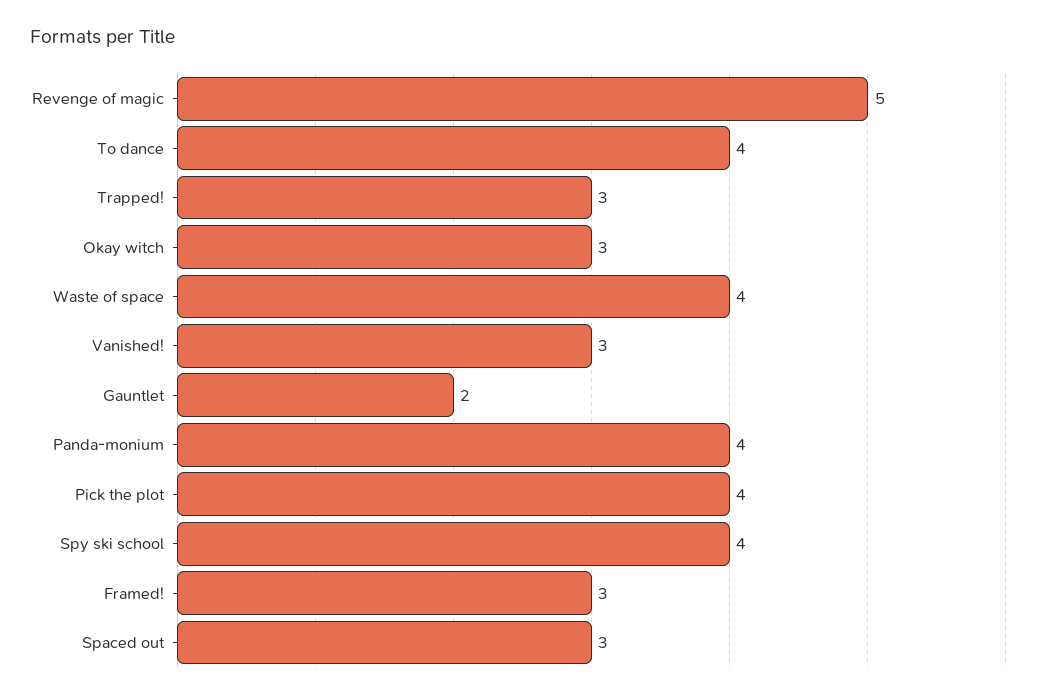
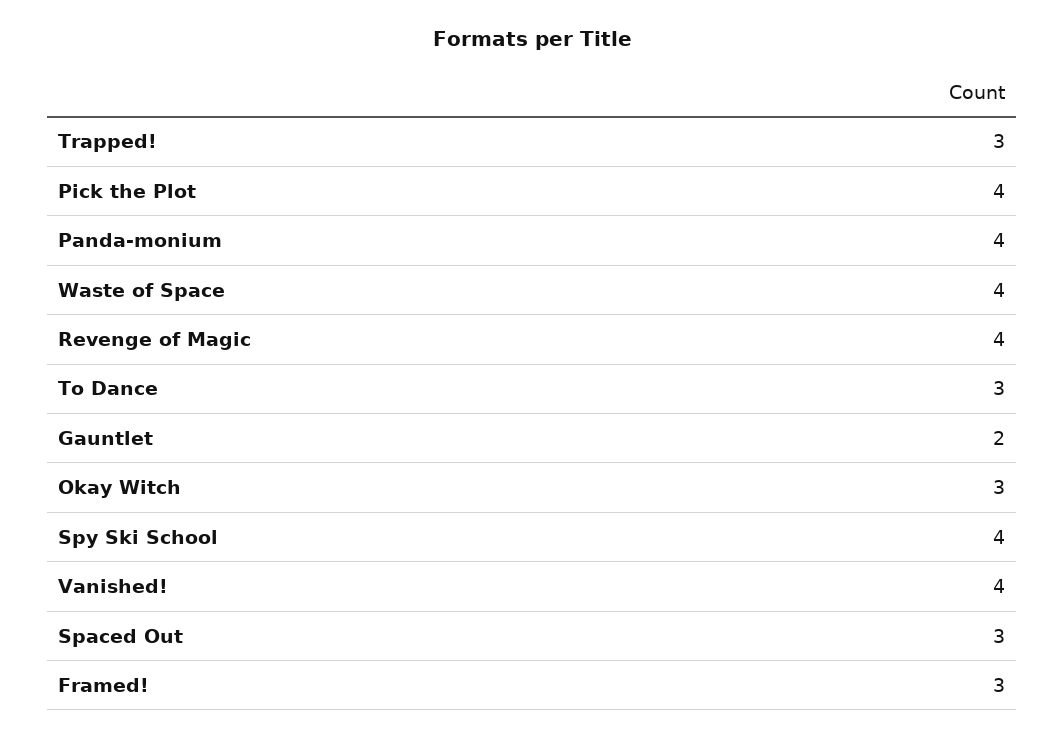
Revenge of magic: 5 -> 4
To dance: 4 -> 3
Vanished!: 3 -> 4

